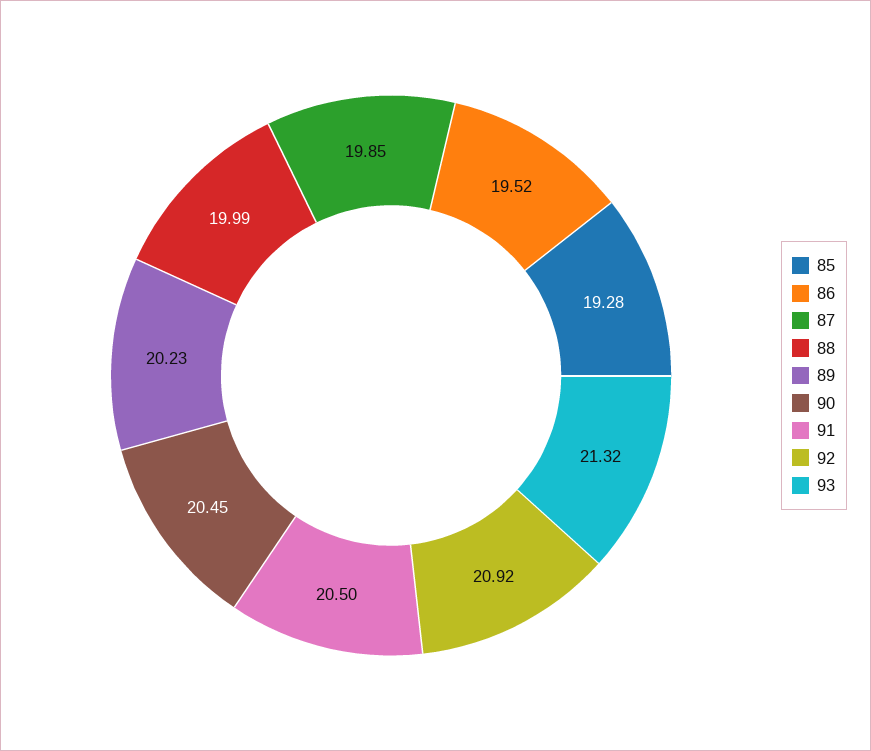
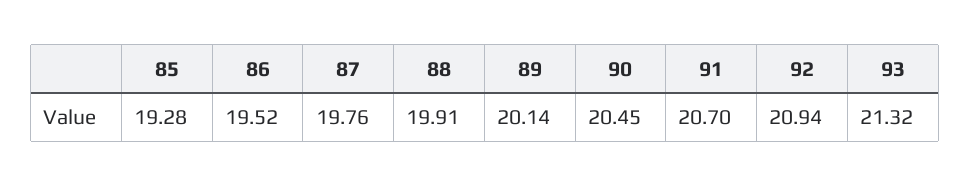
87: 19.85 -> 19.76
88: 19.99 -> 19.91
89: 20.23 -> 20.14
91: 20.5 -> 20.7
92: 20.92 -> 20.94

